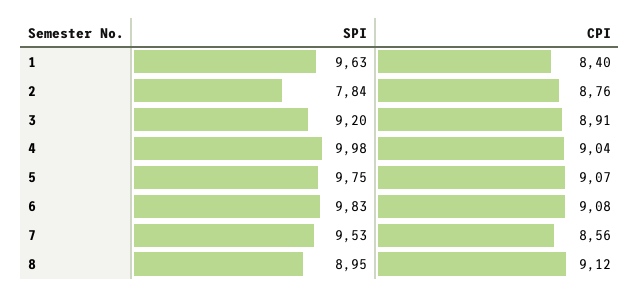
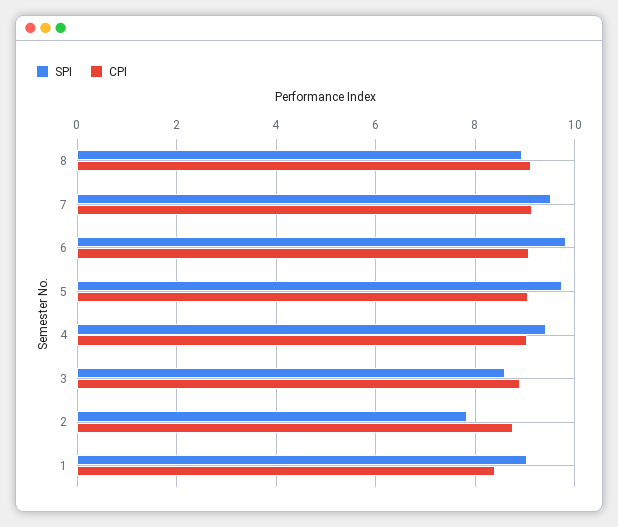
SPI, 1: 9.63 -> 9
SPI, 3: 9.2 -> 8.6
SPI, 4: 9.98 -> 9.4
CPI, 7: 8.56 -> 9.2

